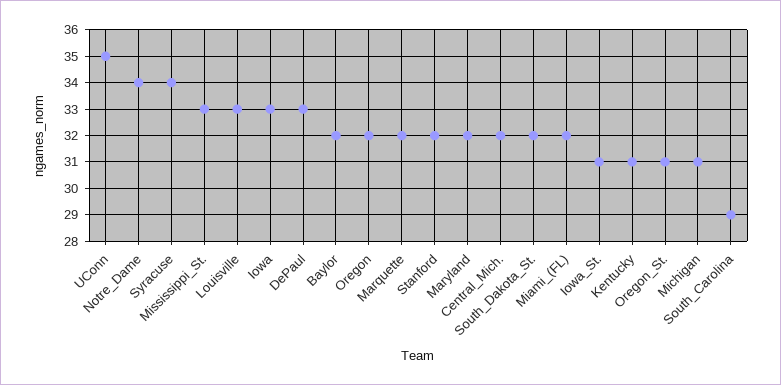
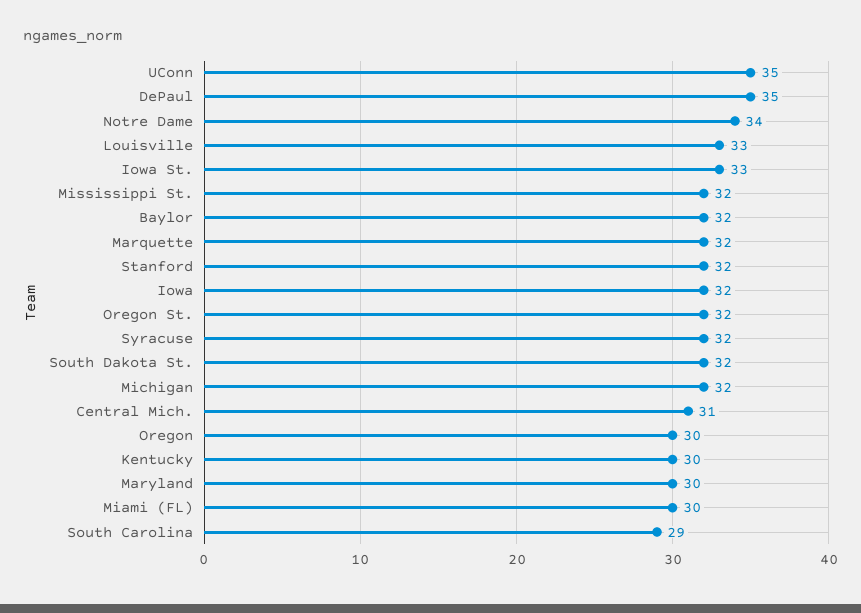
Syracuse: 34 -> 32
Mississippi_St.: 33 -> 32
Iowa: 33 -> 32
DePaul: 33 -> 35
Oregon: 32 -> 30
Maryland: 32 -> 30
Central_Mich.: 32 -> 31
Miami_(FL): 32 -> 30
Iowa_St.: 31 -> 33
Kentucky: 31 -> 30
Oregon_St.: 31 -> 32
Michigan: 31 -> 32

